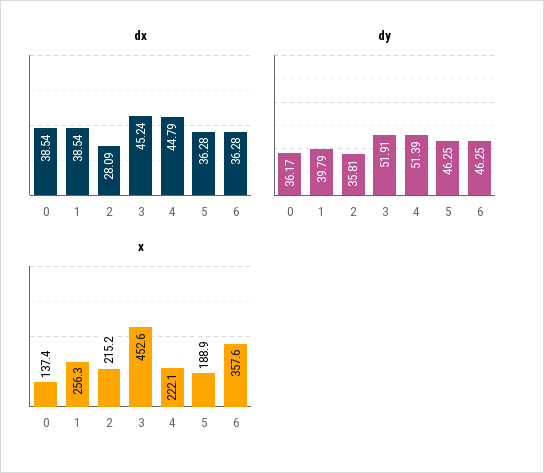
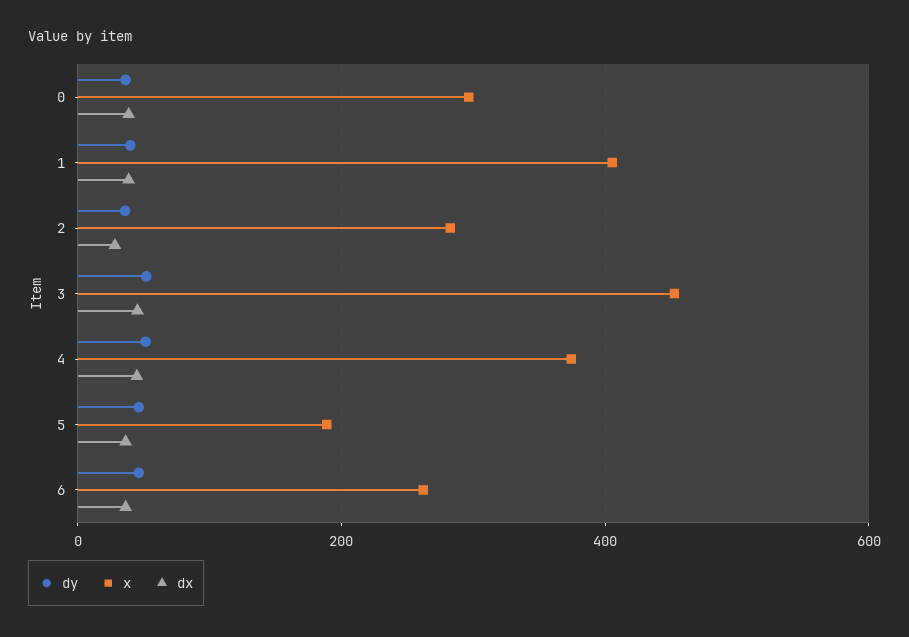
x, 0: 137.4 -> 300
x, 1: 256.3 -> 400
x, 2: 215.2 -> 280
x, 4: 222.1 -> 380
x, 6: 357.6 -> 260

